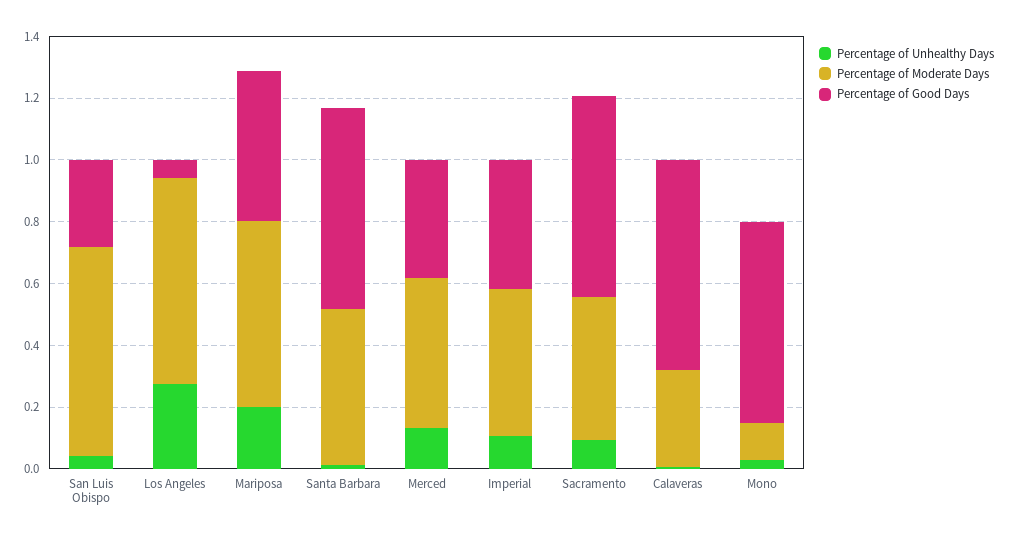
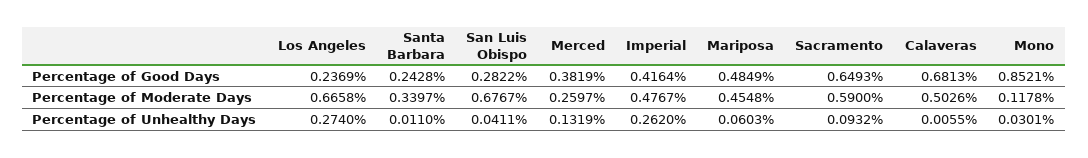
Percentage of Good Days, Los Angeles: 0.05 -> 0.2369
Percentage of Unhealthy Days, Mariposa: 0.2 -> 0.0603
Percentage of Moderate Days, Mariposa: 0.6 -> 0.4548
Percentage of Moderate Days, Santa Barbara: 0.5 -> 0.3397
Percentage of Good Days, Santa Barbara: 0.65 -> 0.2428
Percentage of Moderate Days, Merced: 0.5 -> 0.2597
Percentage of Unhealthy Days, Imperial: 0.1 -> 0.262
Percentage of Moderate Days, Sacramento: 0.45 -> 0.59
Percentage of Moderate Days, Calaveras: 0.3 -> 0.5026
Percentage of Good Days, Mono: 0.65 -> 0.8521

